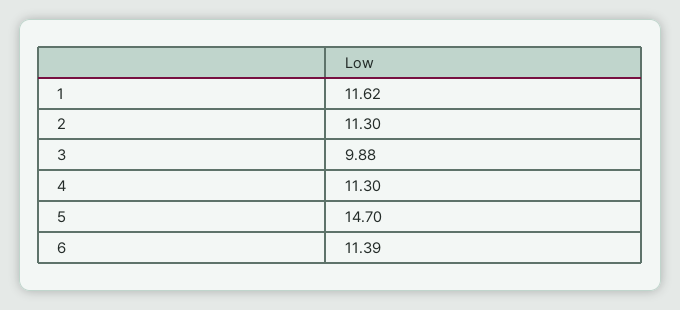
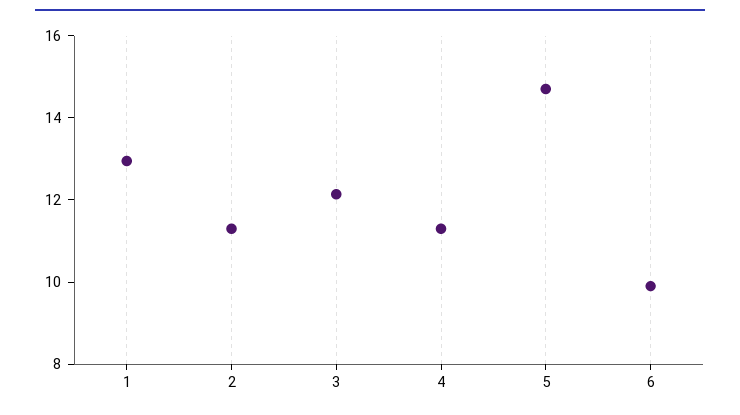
1: 11.62 -> 13
3: 9.88 -> 12
6: 11.39 -> 10

